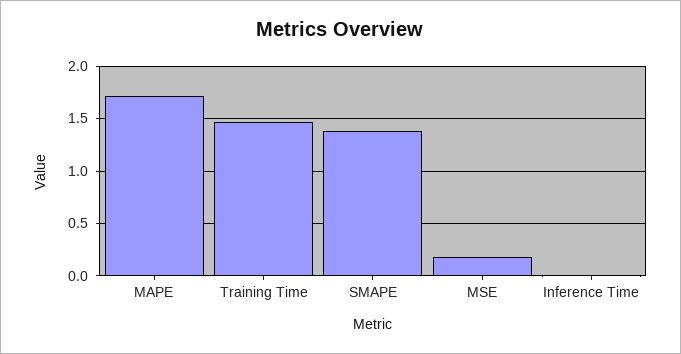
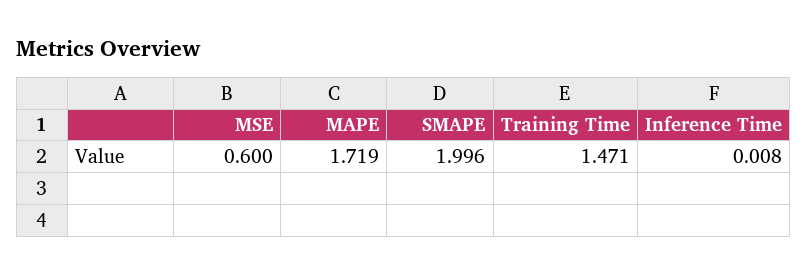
SMAPE: 1.4 -> 1.996
MSE: 0.2 -> 0.6

